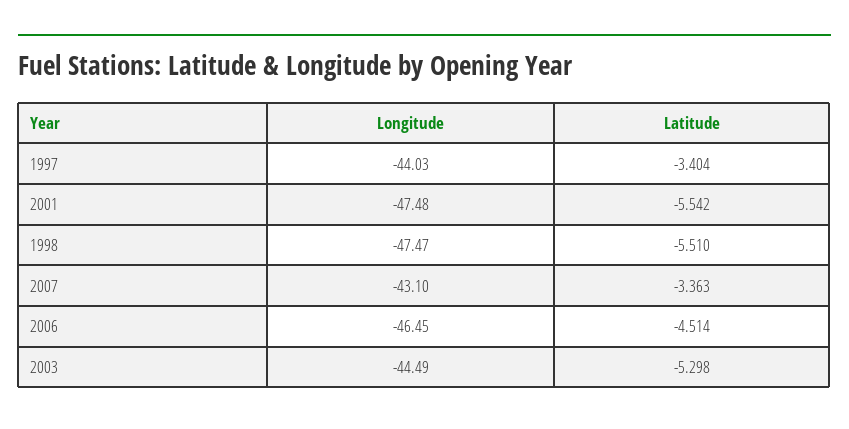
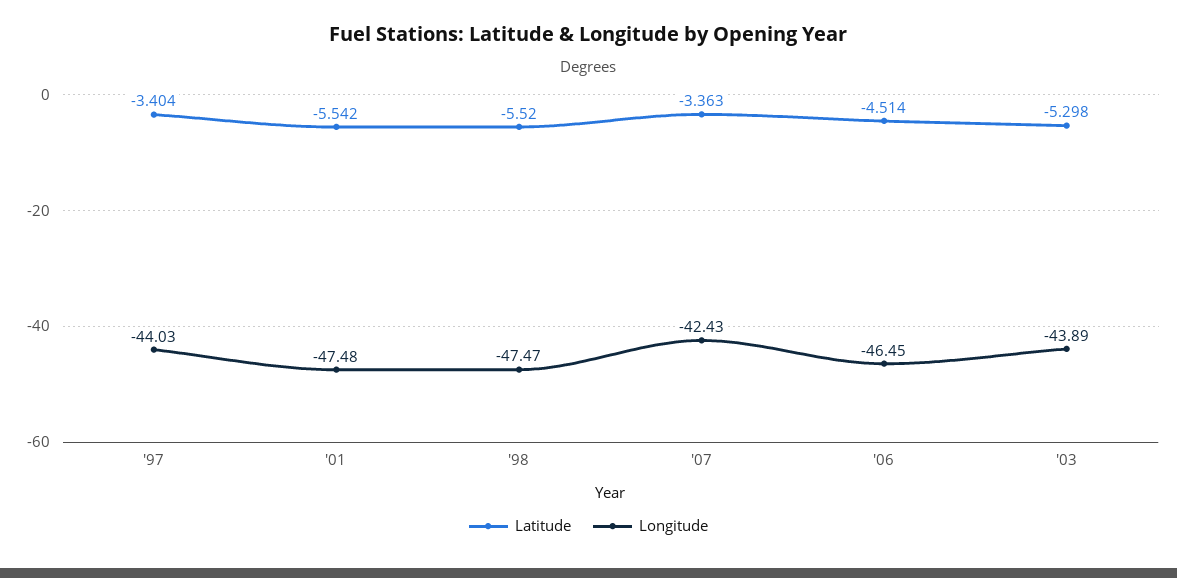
Latitude, 1998: -5.51 -> -5.52
Longitude, 2007: -43.1 -> -42.43
Longitude, 2003: -44.49 -> -43.89

